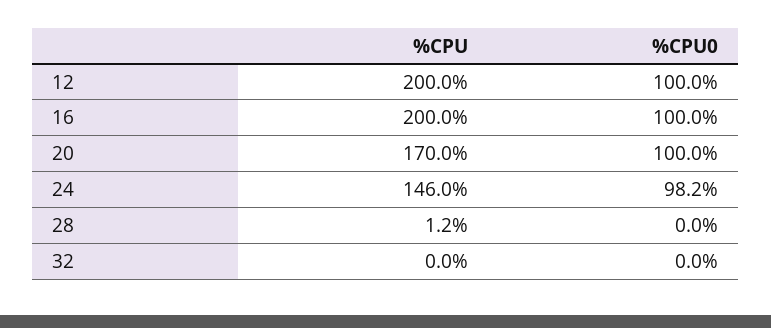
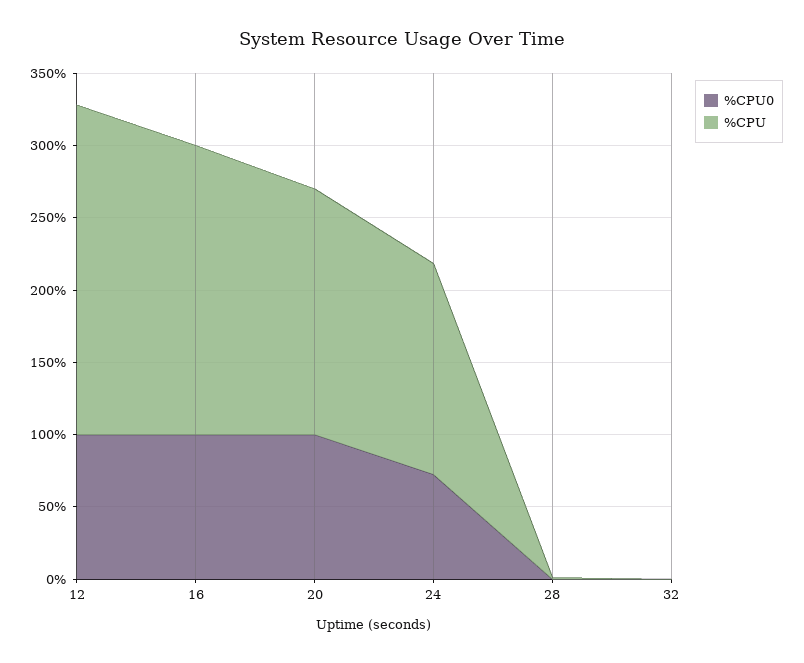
%CPU, 12: 200 -> 230
%CPU0, 24: 98.2 -> 70

